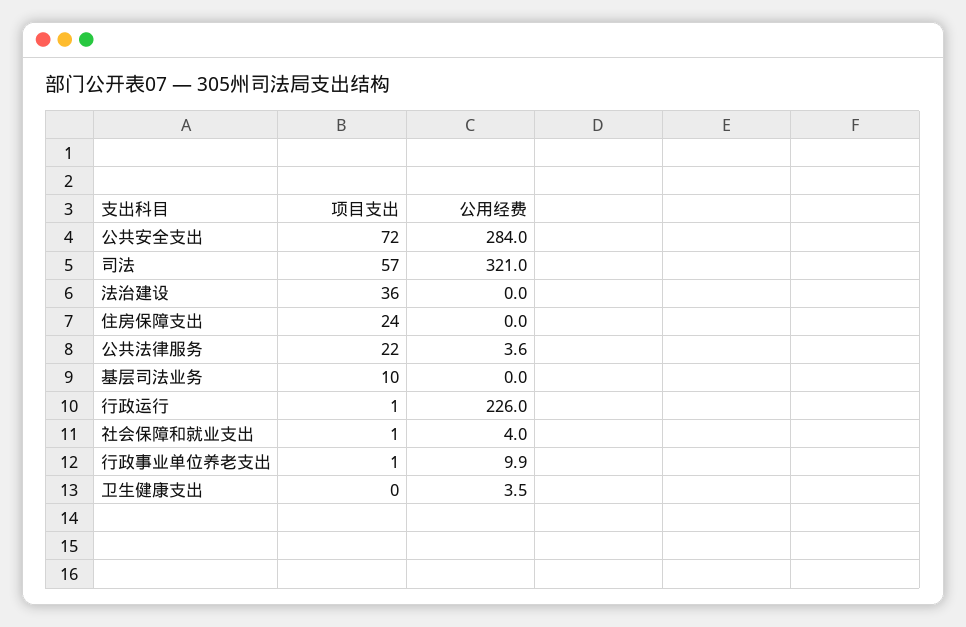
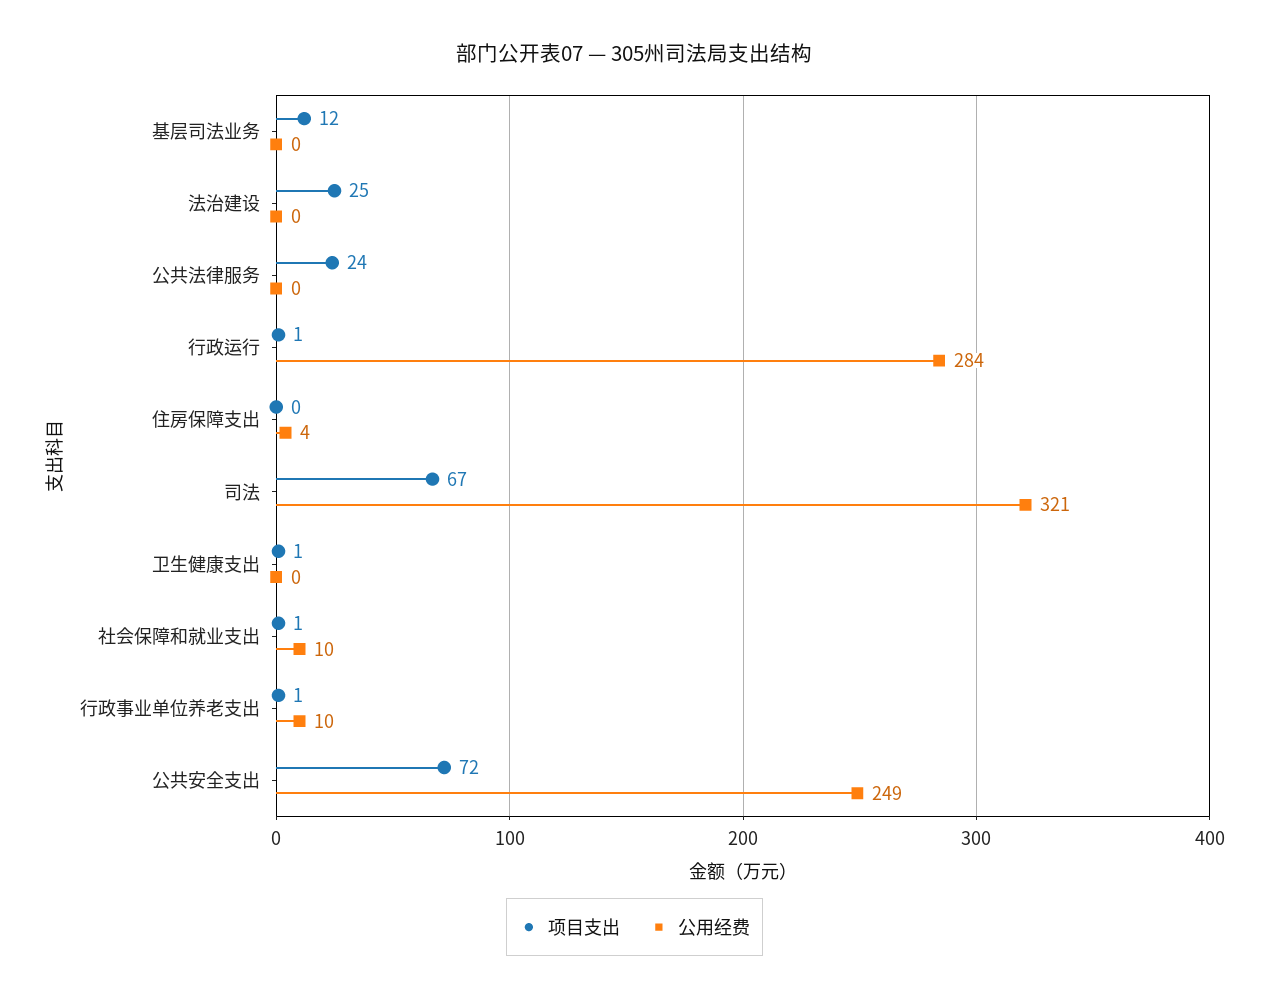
公用经费, 公共安全支出: 284 -> 249
项目支出, 司法: 57 -> 67
项目支出, 法治建设: 36 -> 25
项目支出, 住房保障支出: 24 -> 0
公用经费, 住房保障支出: 0 -> 4
项目支出, 公共法律服务: 22 -> 24
公用经费, 公共法律服务: 3.6 -> 0
项目支出, 基层司法业务: 10 -> 12
公用经费, 行政运行: 226 -> 284
公用经费, 社会保障和就业支出: 4 -> 10
项目支出, 卫生健康支出: 0 -> 1
公用经费, 卫生健康支出: 3.5 -> 0

